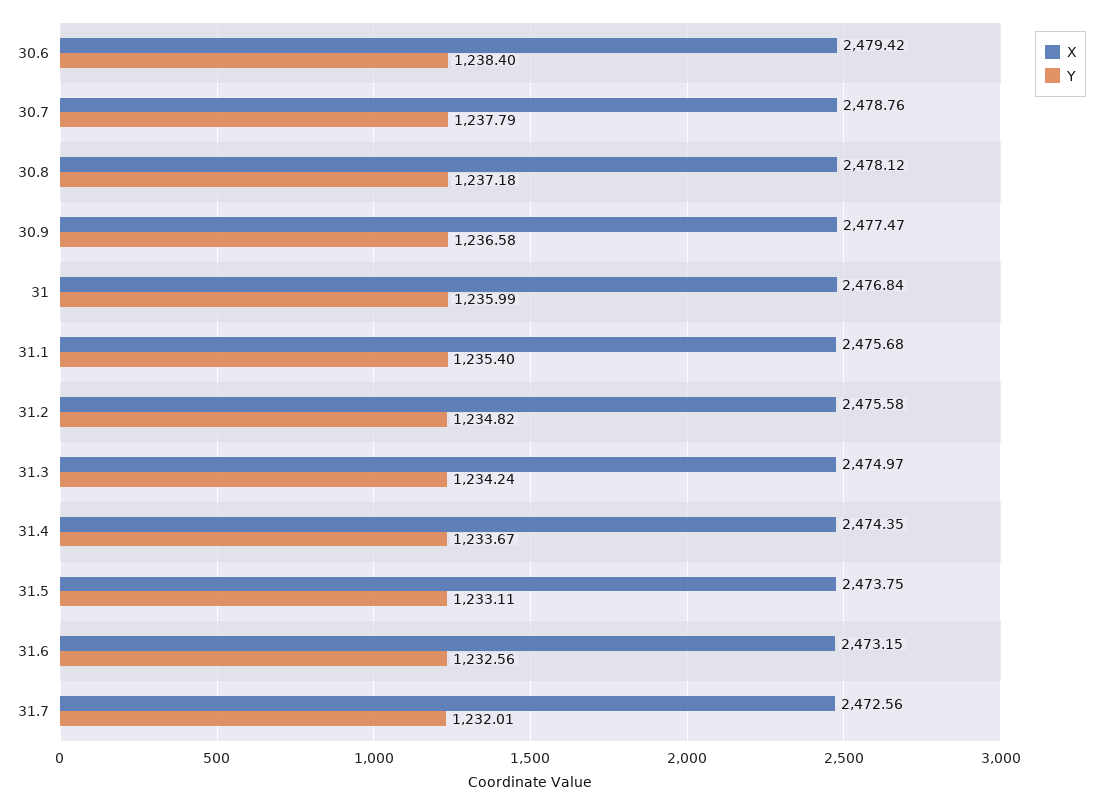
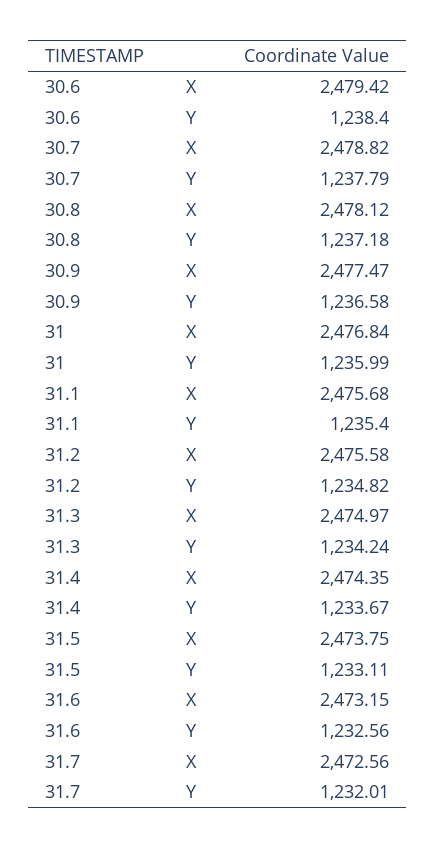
X, 30.7: 2478.76 -> 2478.82

